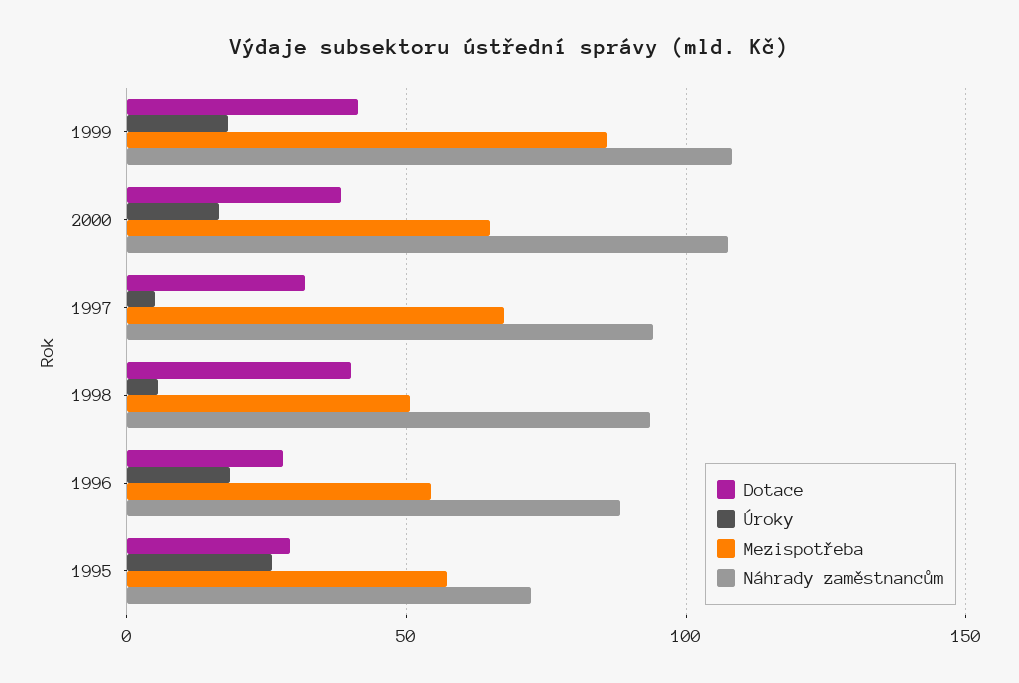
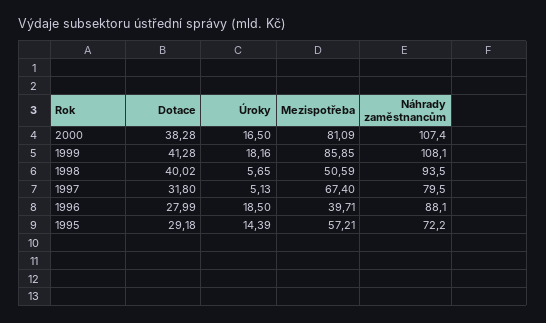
Mezispotřeba, 2000: 65 -> 81.09
Náhrady zaměstnancům, 1997: 95 -> 79.5
Mezispotřeba, 1996: 55 -> 39.71
Úroky, 1995: 25 -> 14.39

